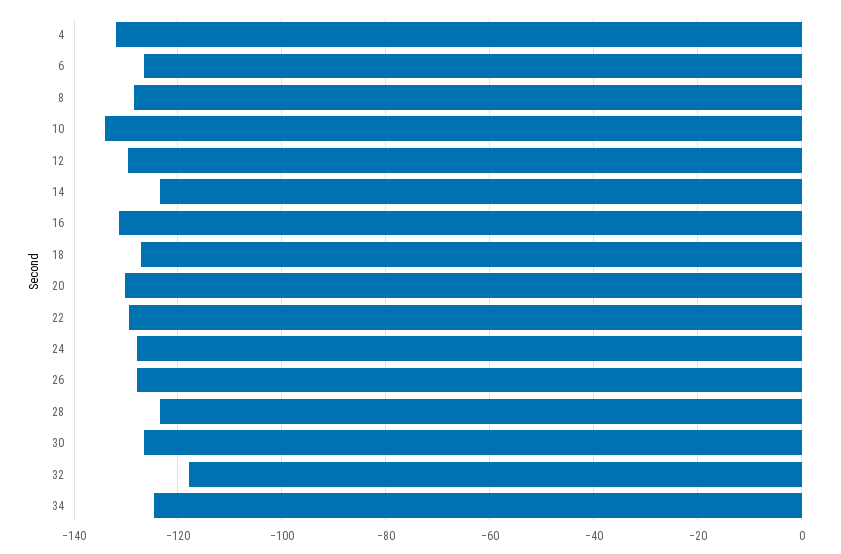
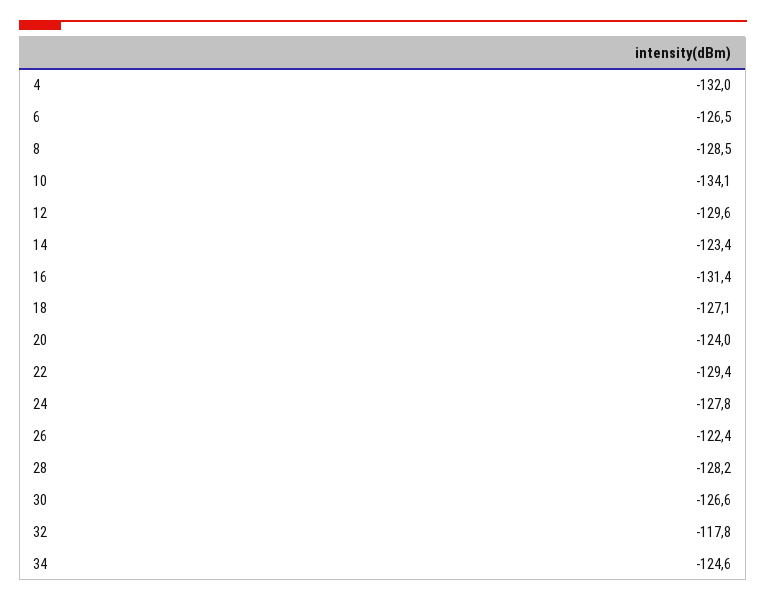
20: -130 -> -124
26: -128 -> -122.4
28: -124 -> -128.2

